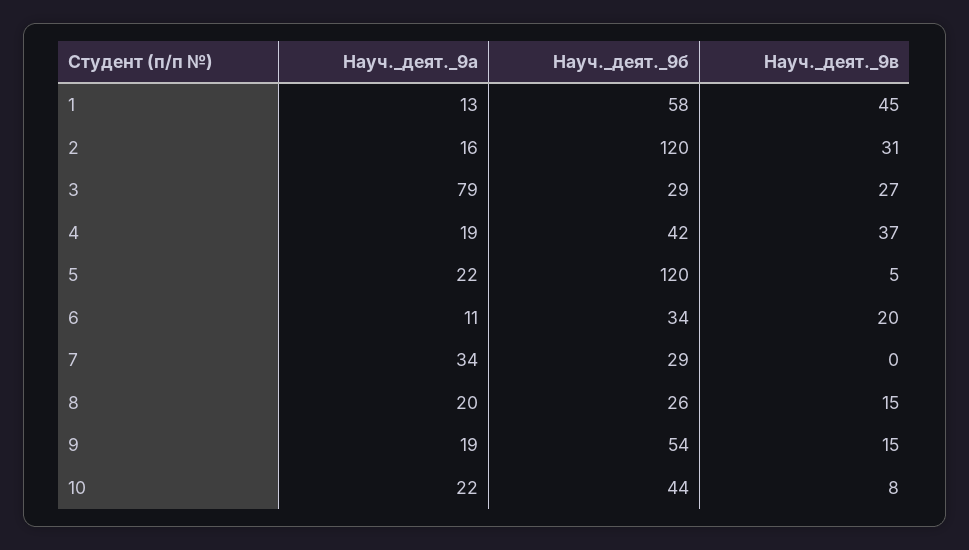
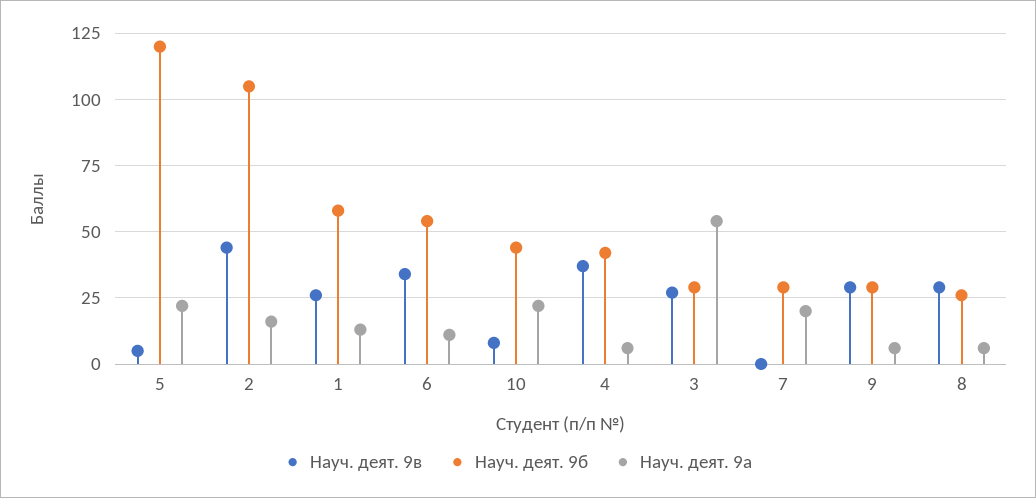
Науч._деят._9в, 1: 45 -> 25
Науч._деят._9б, 2: 120 -> 105
Науч._деят._9в, 2: 31 -> 45
Науч._деят._9а, 3: 79 -> 55
Науч._деят._9а, 4: 19 -> 5
Науч._деят._9б, 6: 34 -> 55
Науч._деят._9в, 6: 20 -> 35
Науч._деят._9а, 7: 34 -> 20
Науч._деят._9а, 8: 20 -> 5
Науч._деят._9в, 8: 15 -> 30
Науч._деят._9а, 9: 19 -> 5
Науч._деят._9б, 9: 54 -> 30
Науч._деят._9в, 9: 15 -> 30

